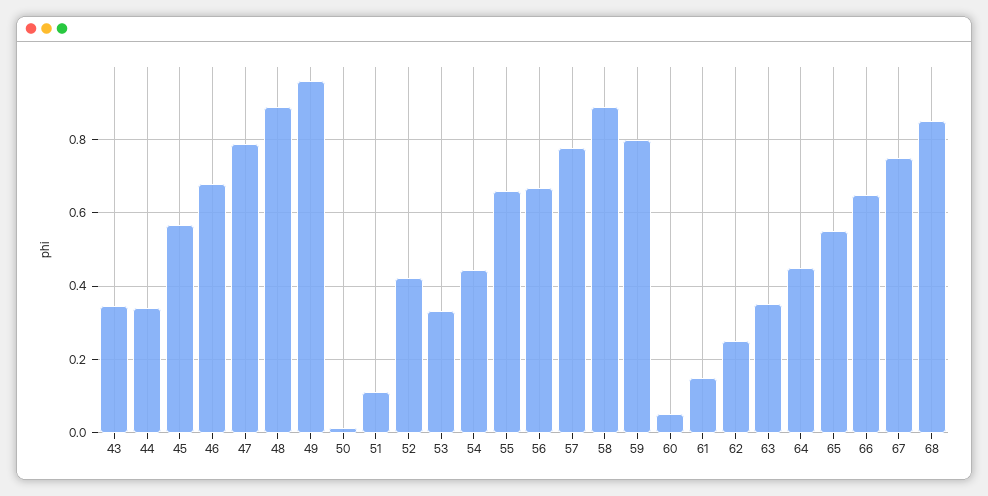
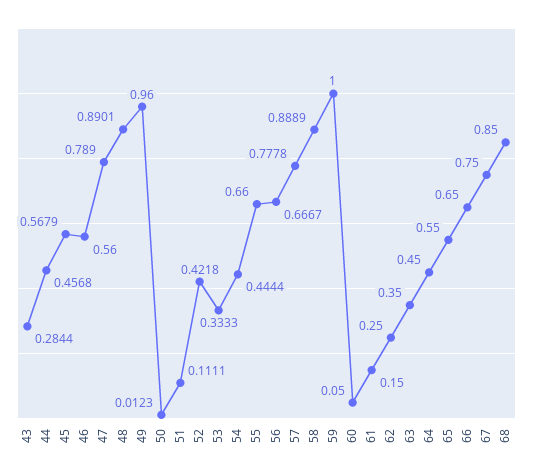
43: 0.34 -> 0.2844
44: 0.34 -> 0.4568
46: 0.68 -> 0.56
59: 0.8 -> 1

